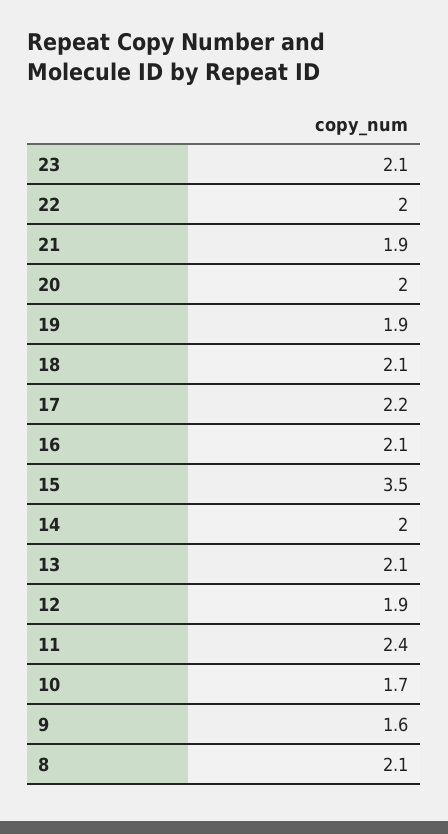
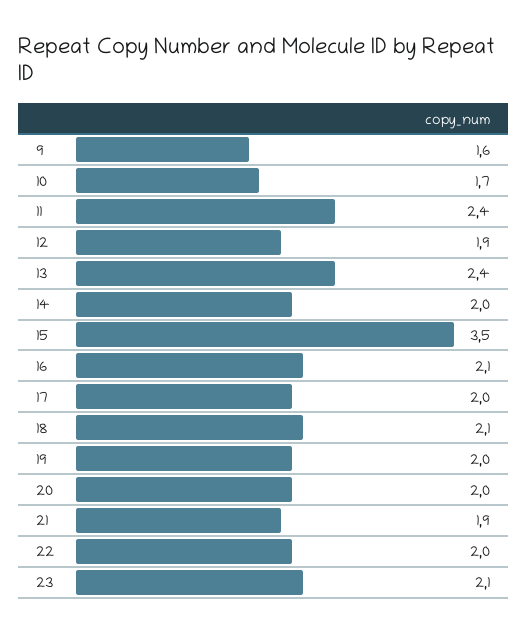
19: 1.9 -> 2
17: 2.2 -> 2
13: 2.1 -> 2.4
8: 2.1 -> none

